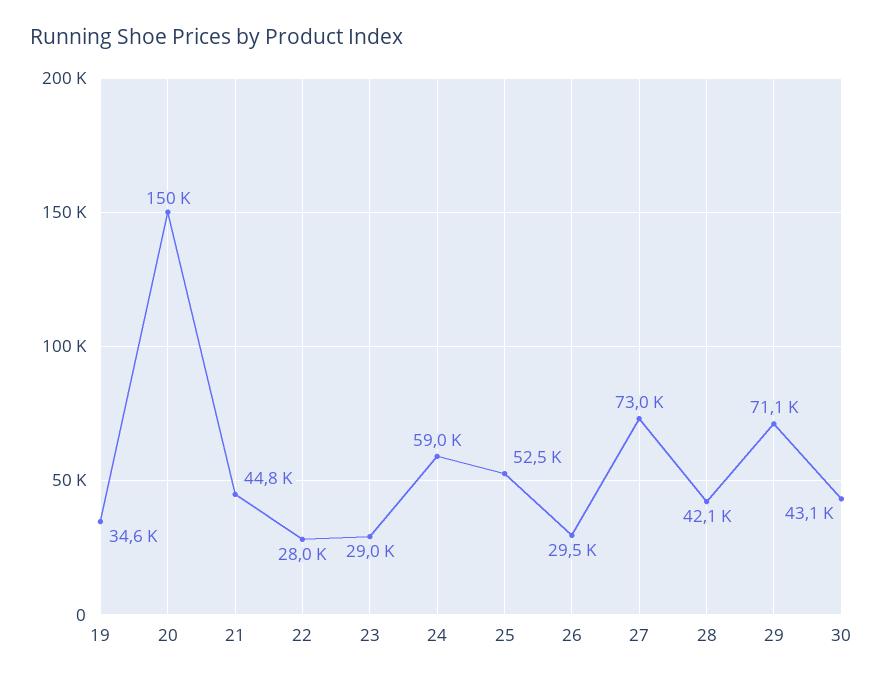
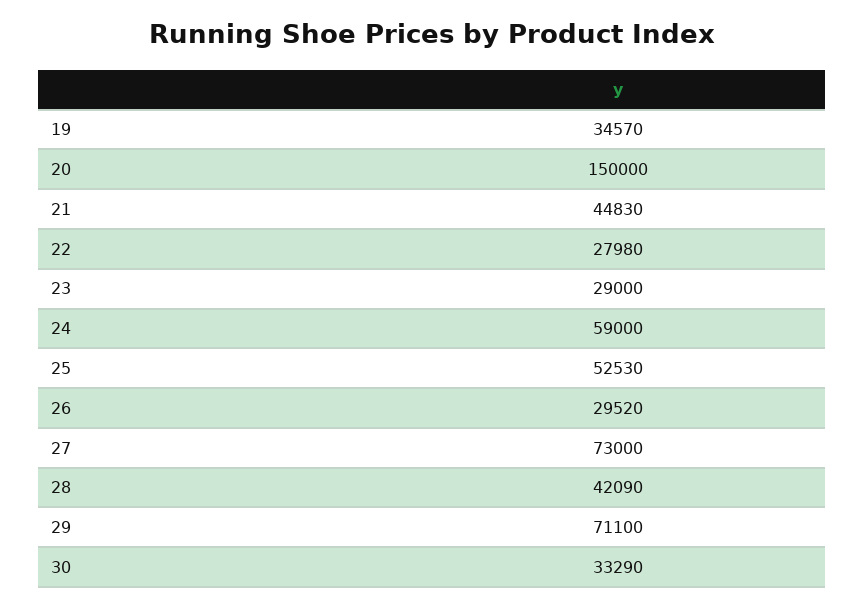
30: 43100 -> 33290

